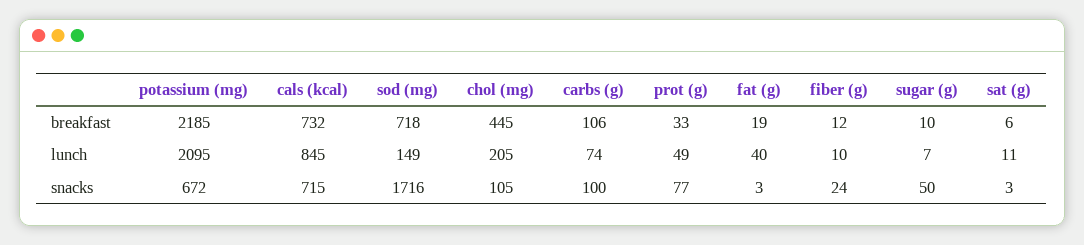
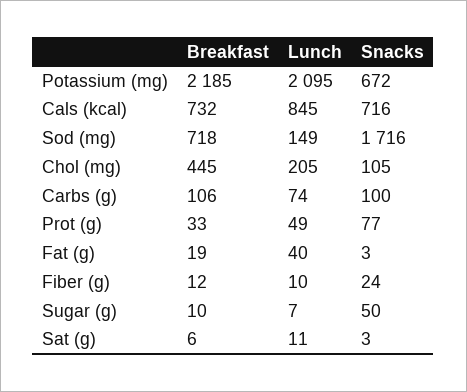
cals (kcal), snacks: 715 -> 716

